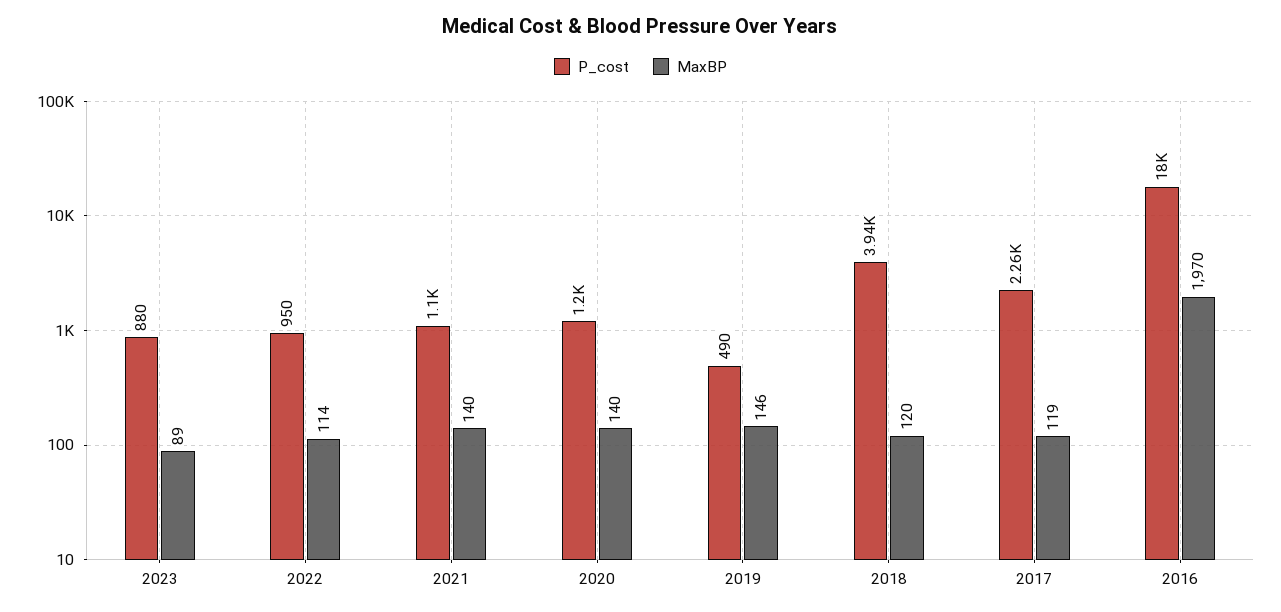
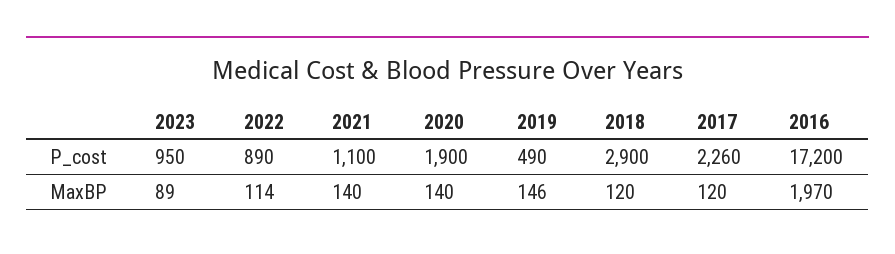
P_cost, 2023: 880 -> 950
P_cost, 2022: 950 -> 890
P_cost, 2020: 1200 -> 1900
P_cost, 2018: 3940 -> 2900
MaxBP, 2017: 119 -> 120
P_cost, 2016: 18000 -> 17200

